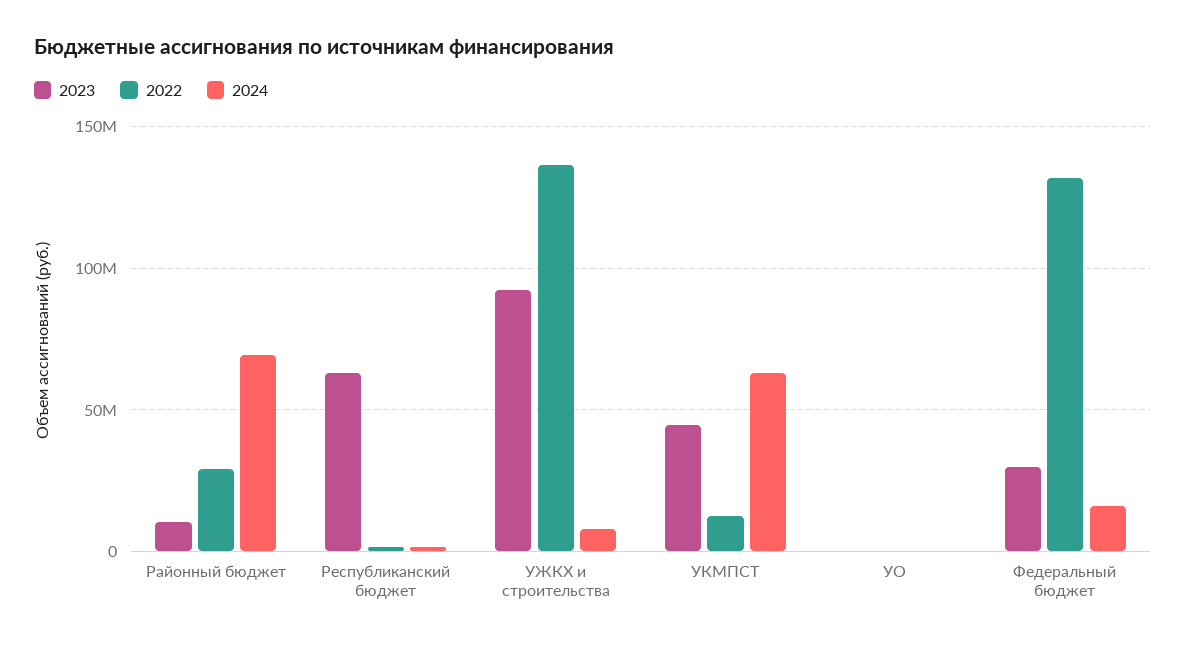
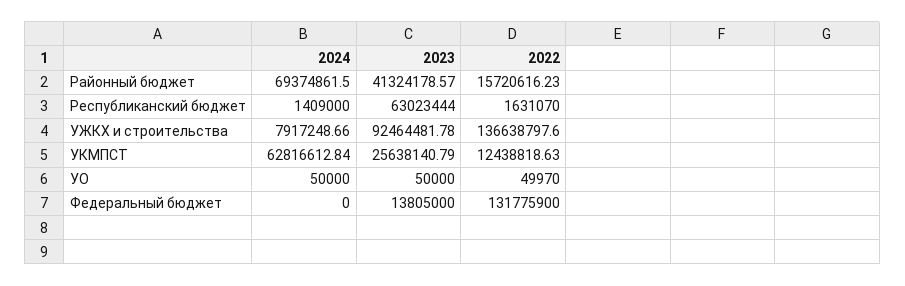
2023, Районный бюджет: 10000000 -> 41324178.57
2022, Районный бюджет: 30000000 -> 15720616.23
2023, УКМПСТ: 45000000 -> 25638140.79
2023, Федеральный бюджет: 30000000 -> 13805000
2024, Федеральный бюджет: 15000000 -> 0

